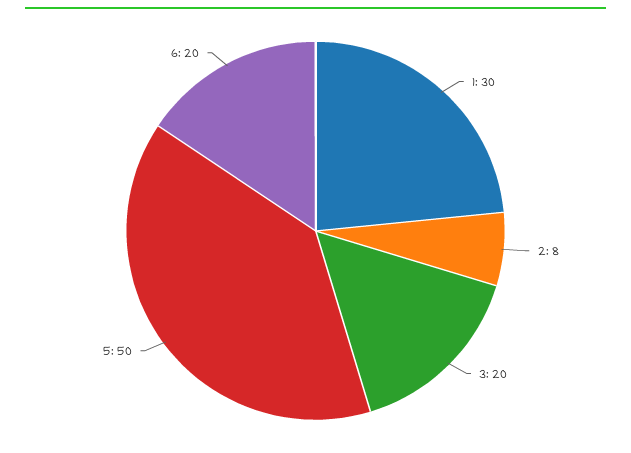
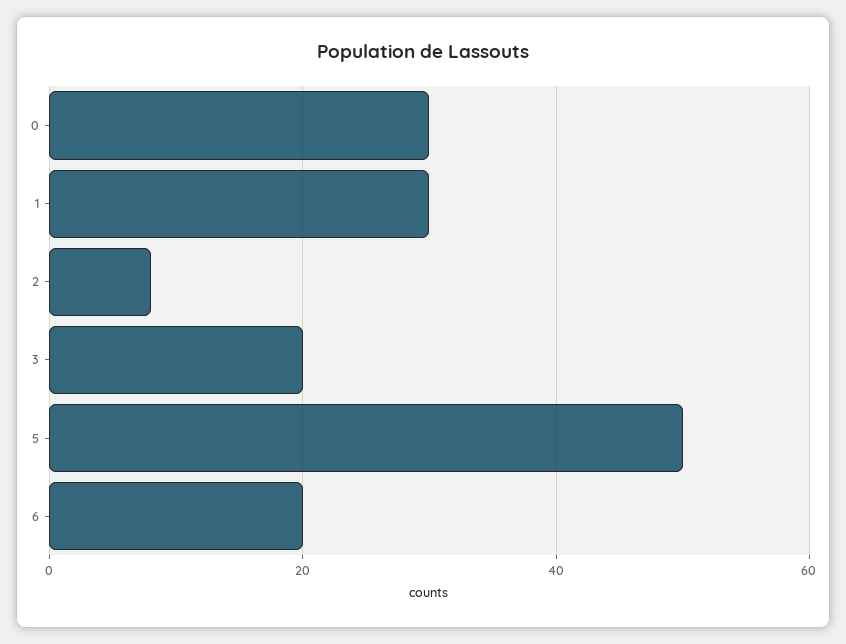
0: none -> 30

